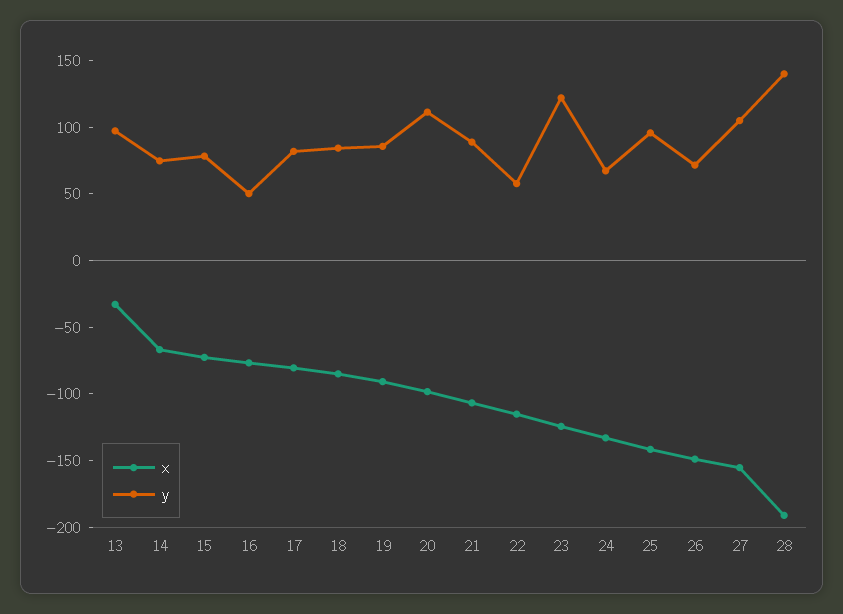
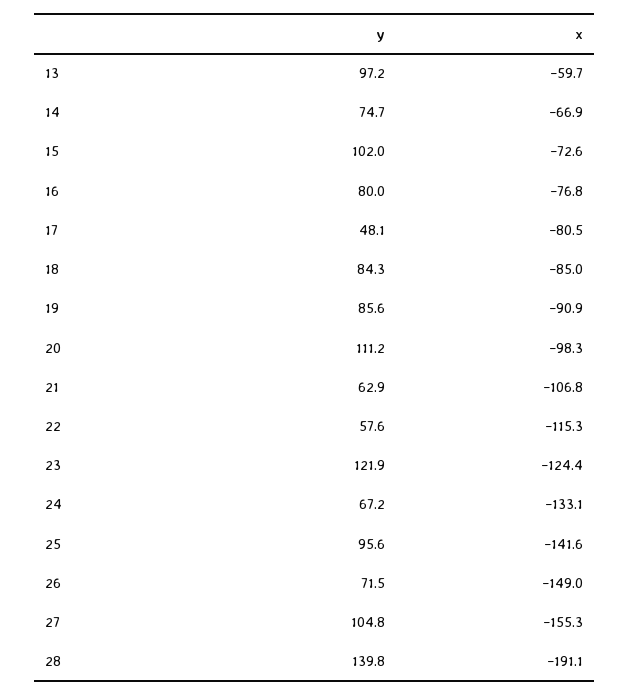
x, 13: -30 -> -59.7
y, 15: 80 -> 102
y, 16: 50 -> 80
y, 17: 80 -> 48.1
y, 21: 90 -> 62.9

